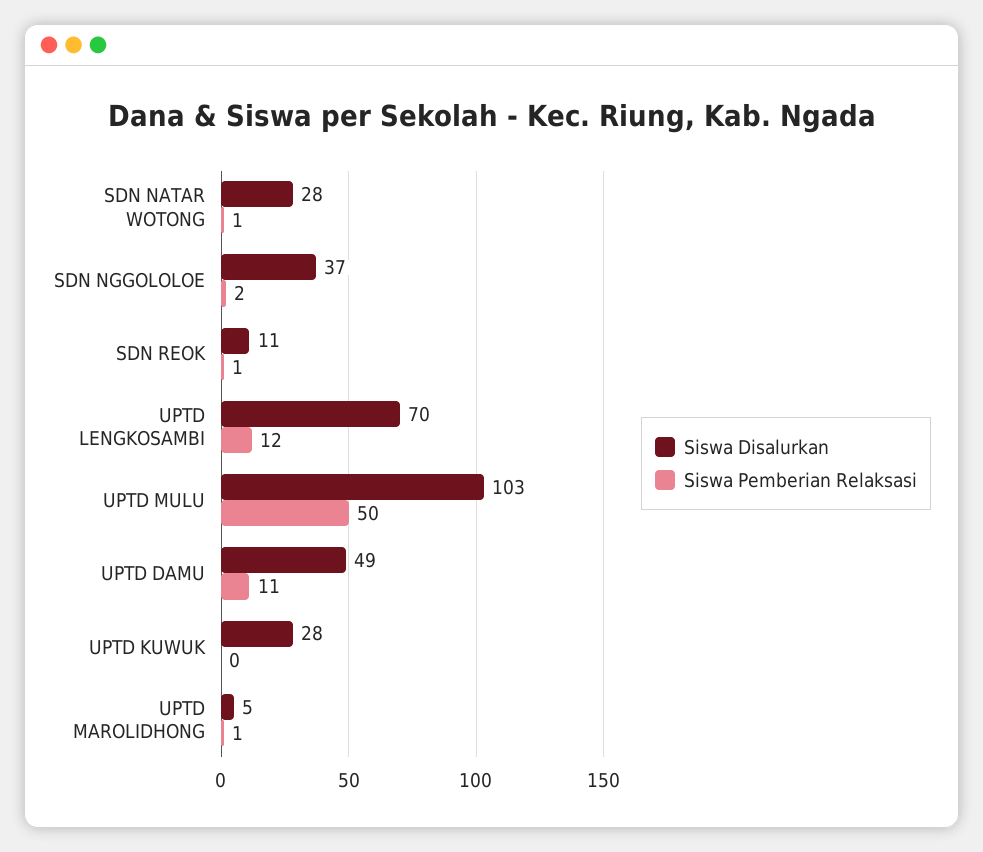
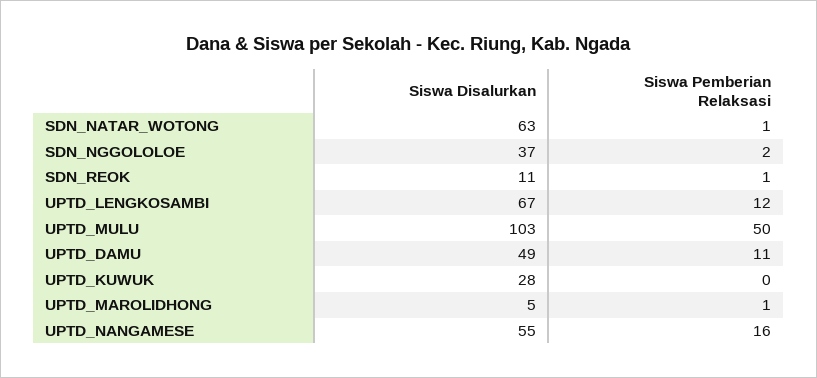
Siswa Disalurkan, SDN NATAR WOTONG: 28 -> 63
Siswa Disalurkan, UPTD LENGKOSAMBI: 70 -> 67
Siswa Disalurkan, UPTD_NANGAMESE: none -> 55
Siswa Pemberian Relaksasi, UPTD_NANGAMESE: none -> 16

